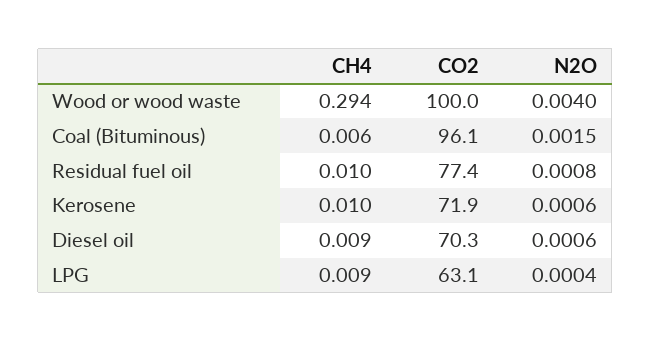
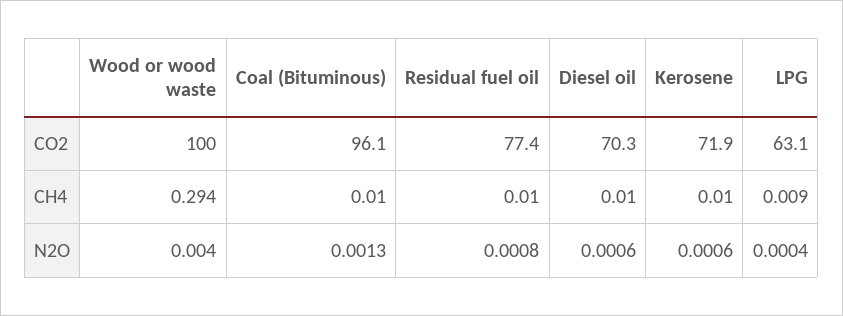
CH4, Coal (Bituminous): 0.006 -> 0.01
N2O, Coal (Bituminous): 0.0015 -> 0.0013
CH4, Diesel oil: 0.009 -> 0.01

